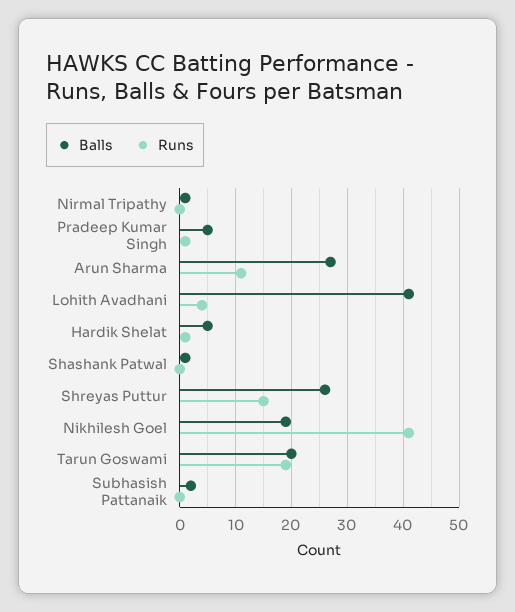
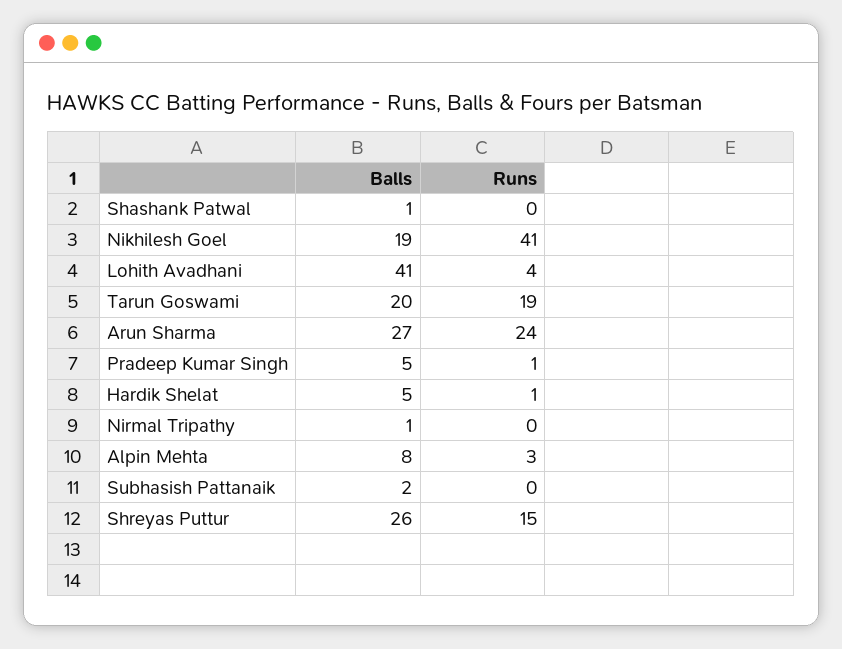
Runs, Arun Sharma: 10 -> 24
Balls, Alpin Mehta: none -> 8
Runs, Alpin Mehta: none -> 3

